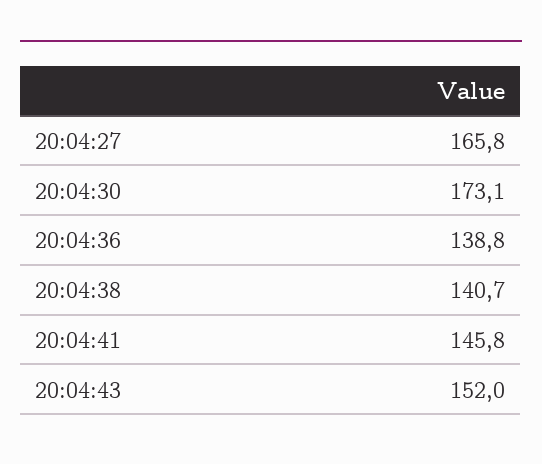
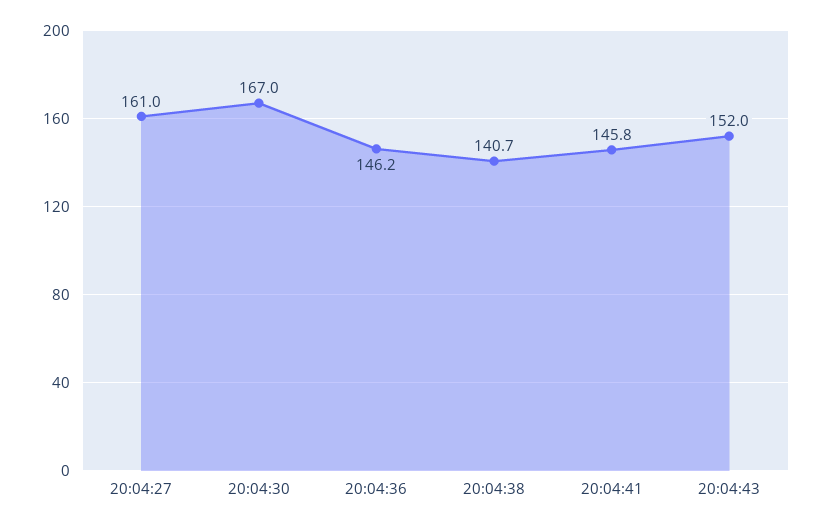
20:04:27: 165.8 -> 161
20:04:30: 173.1 -> 167
20:04:36: 138.8 -> 146.2

